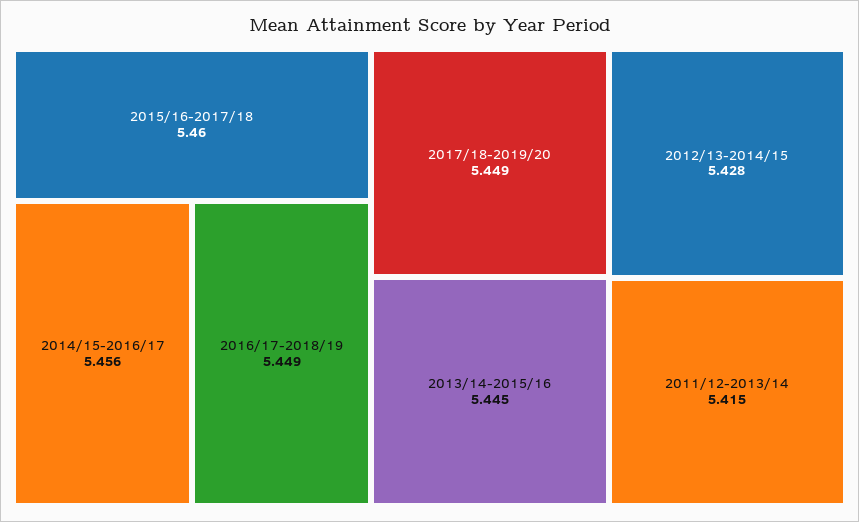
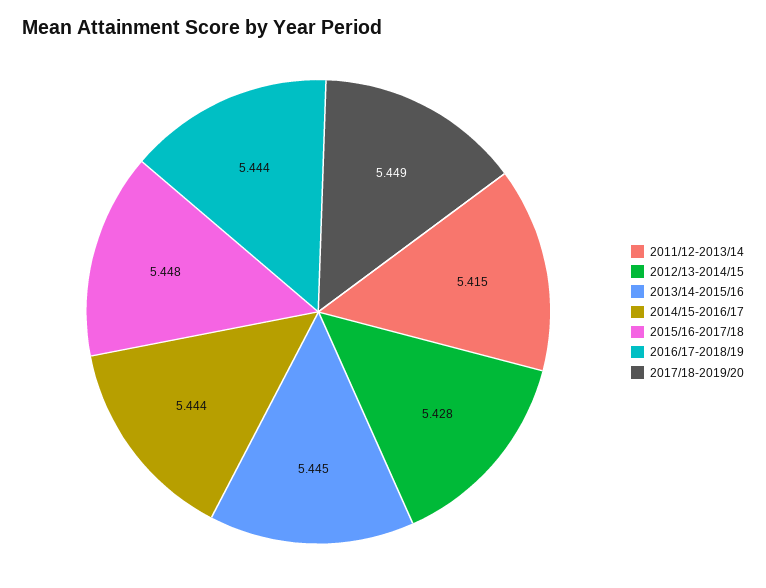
2015/16-2017/18: 5.46 -> 5.448
2014/15-2016/17: 5.456 -> 5.444
2016/17-2018/19: 5.449 -> 5.444

